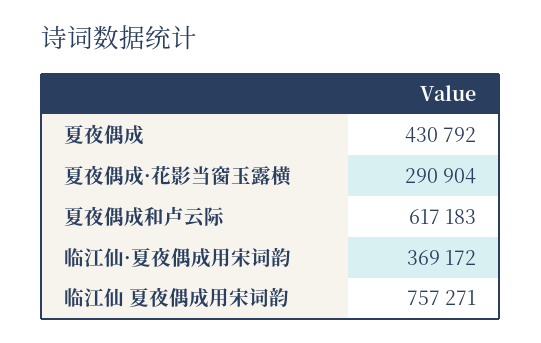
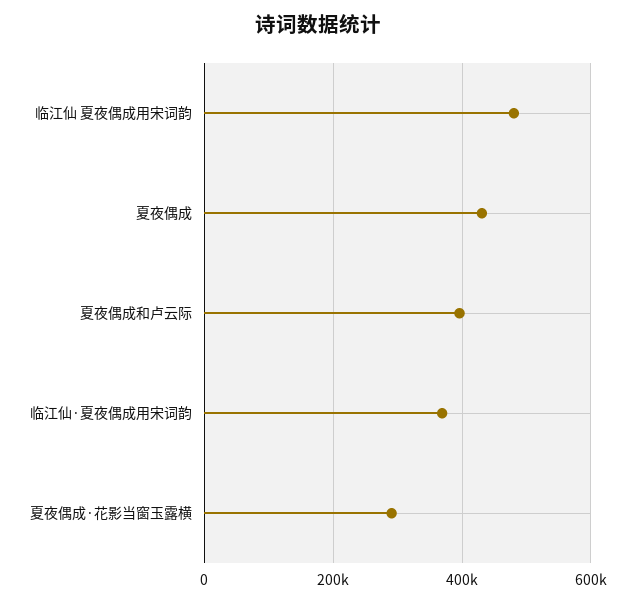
夏夜偶成和卢云际: 617183 -> 400000
临江仙 夏夜偶成用宋词韵: 757271 -> 480000

